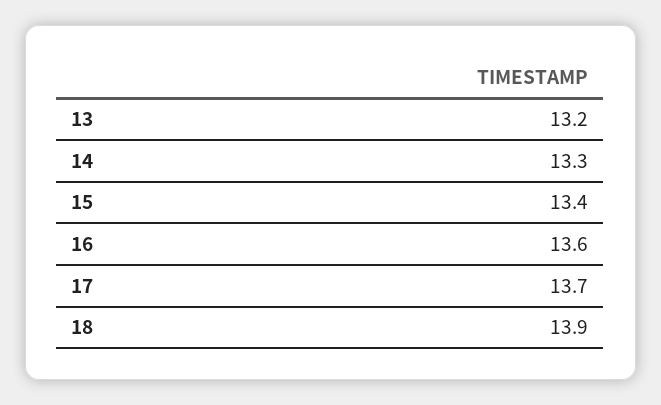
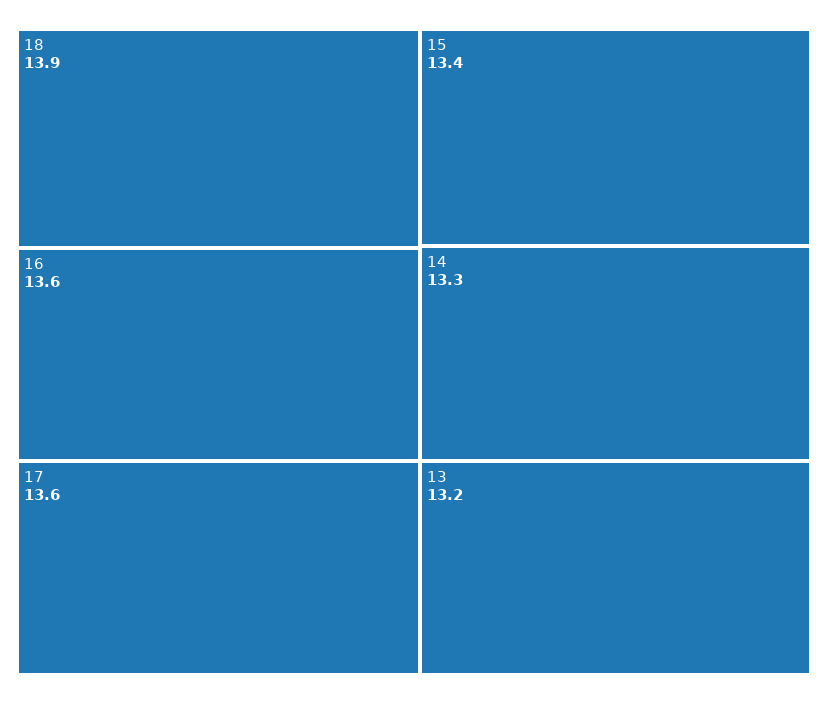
17: 13.7 -> 13.6

